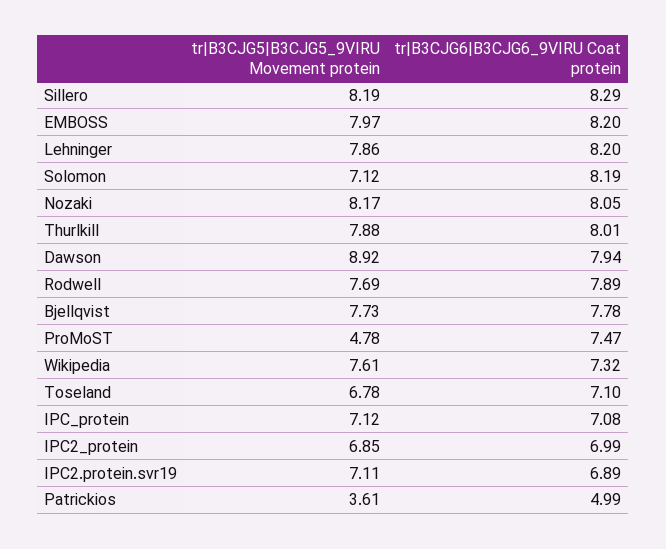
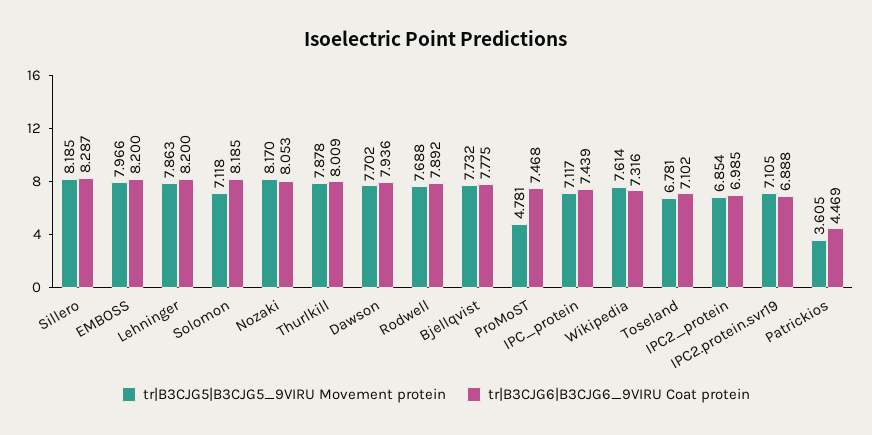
tr|B3CJG5|B3CJG5_9VIRU Movement protein, Dawson: 8.92 -> 7.702
tr|B3CJG6|B3CJG6_9VIRU Coat protein, IPC_protein: 7.08 -> 7.439
tr|B3CJG6|B3CJG6_9VIRU Coat protein, Patrickios: 4.99 -> 4.469

